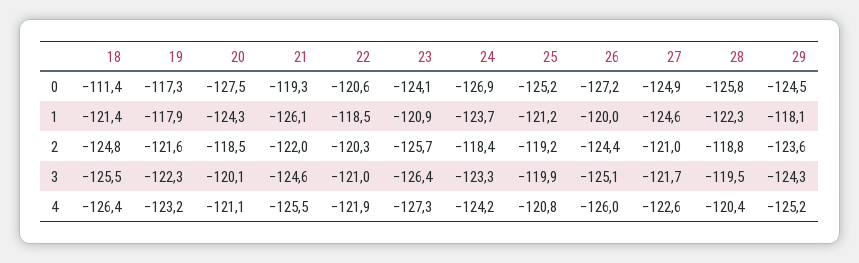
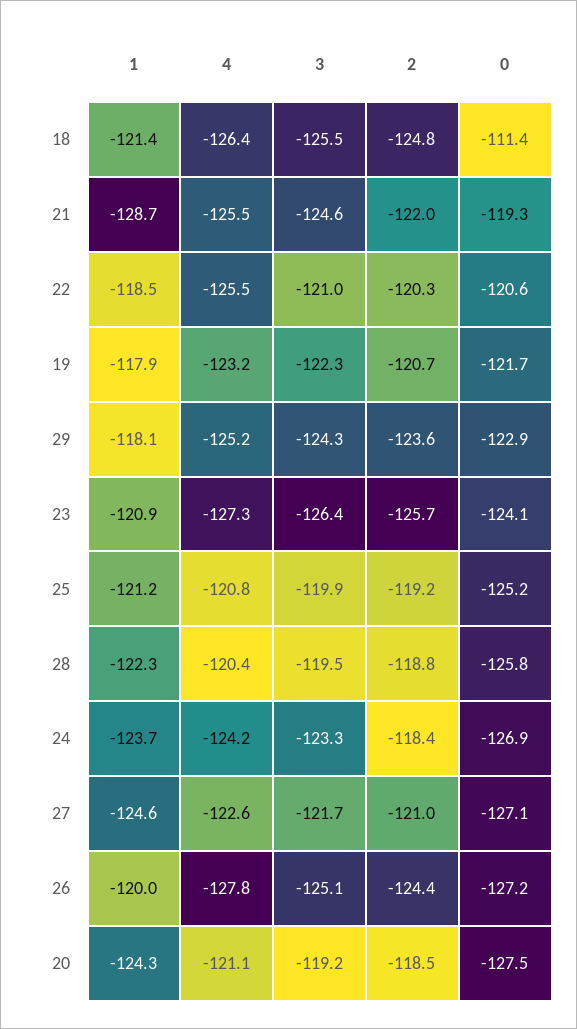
19, 0: -117.3 -> -121.7
27, 0: -124.9 -> -127.1
29, 0: -124.5 -> -122.9
21, 1: -126.1 -> -128.7
19, 2: -121.6 -> -120.7
20, 3: -120.1 -> -119.2
22, 4: -121.9 -> -125.5
26, 4: -126 -> -127.8

